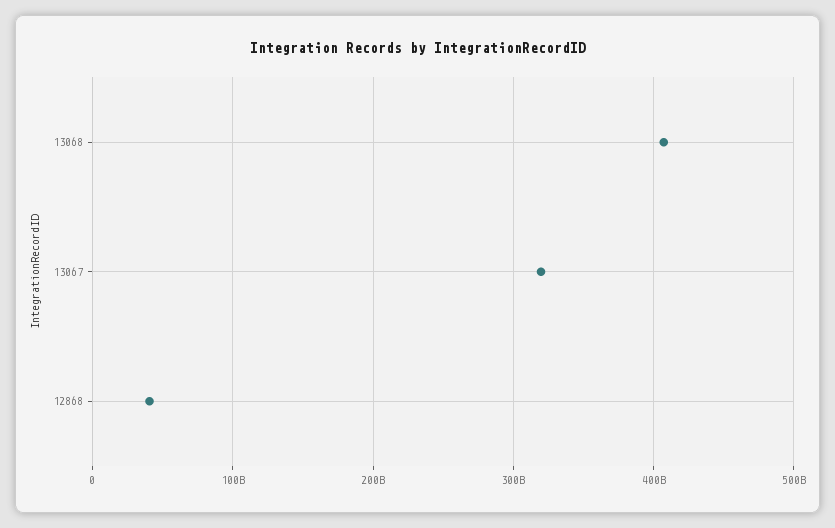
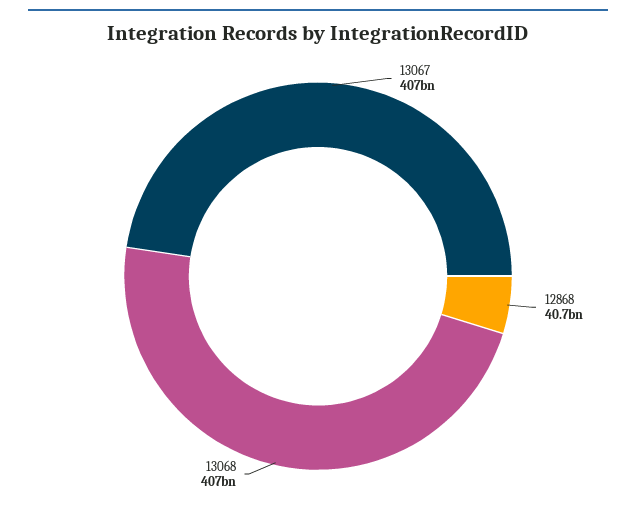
13067: 320000000000 -> 407000000000

